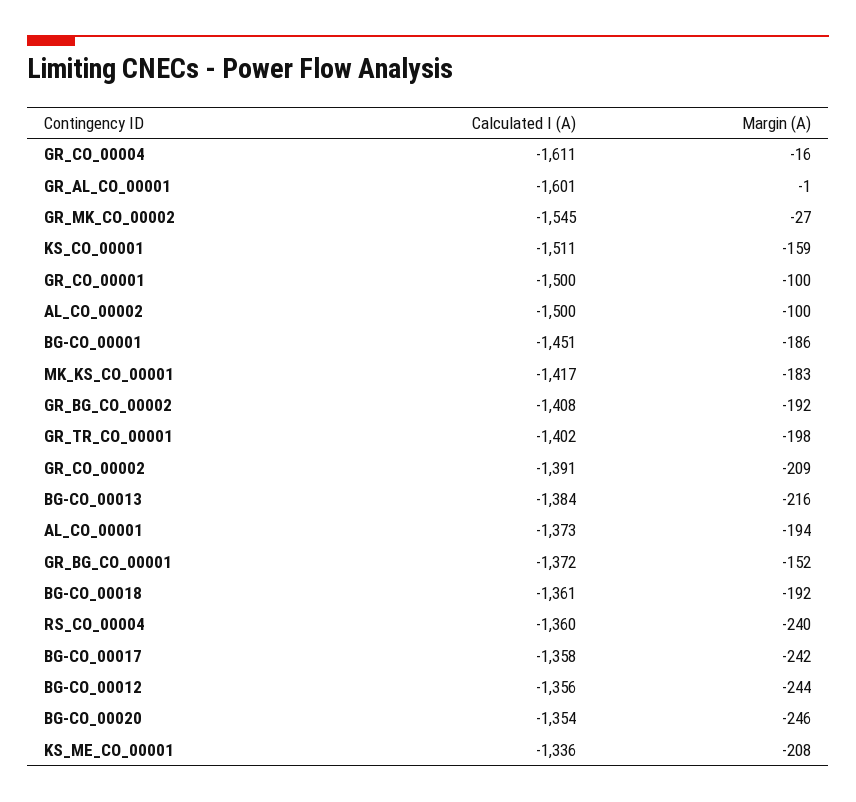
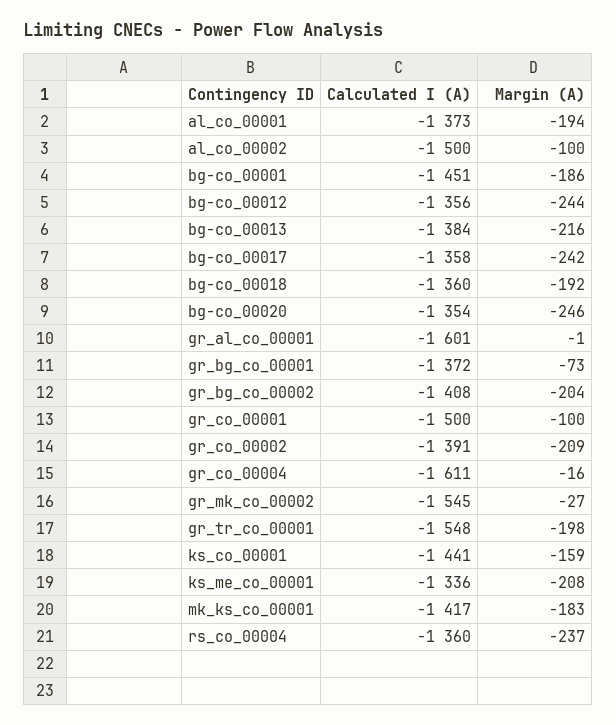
Calculated I (A), KS_CO_00001: -1511 -> -1441
Margin (A), GR_BG_CO_00002: -192 -> -204
Calculated I (A), GR_TR_CO_00001: -1402 -> -1548
Margin (A), GR_BG_CO_00001: -152 -> -73
Calculated I (A), BG-CO_00018: -1361 -> -1360
Margin (A), RS_CO_00004: -240 -> -237

